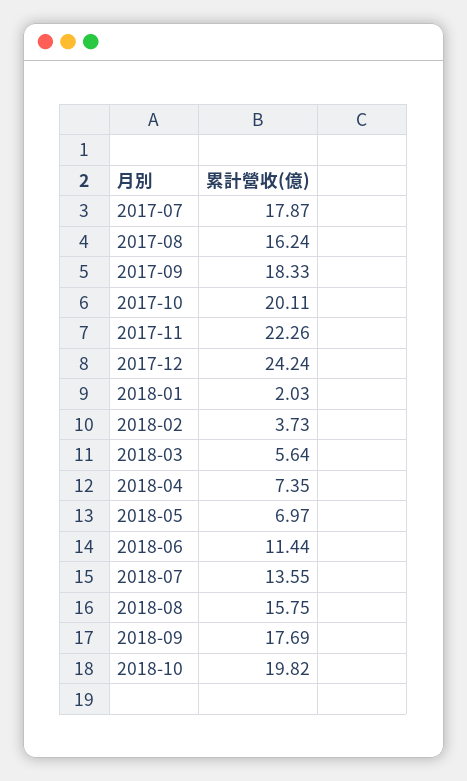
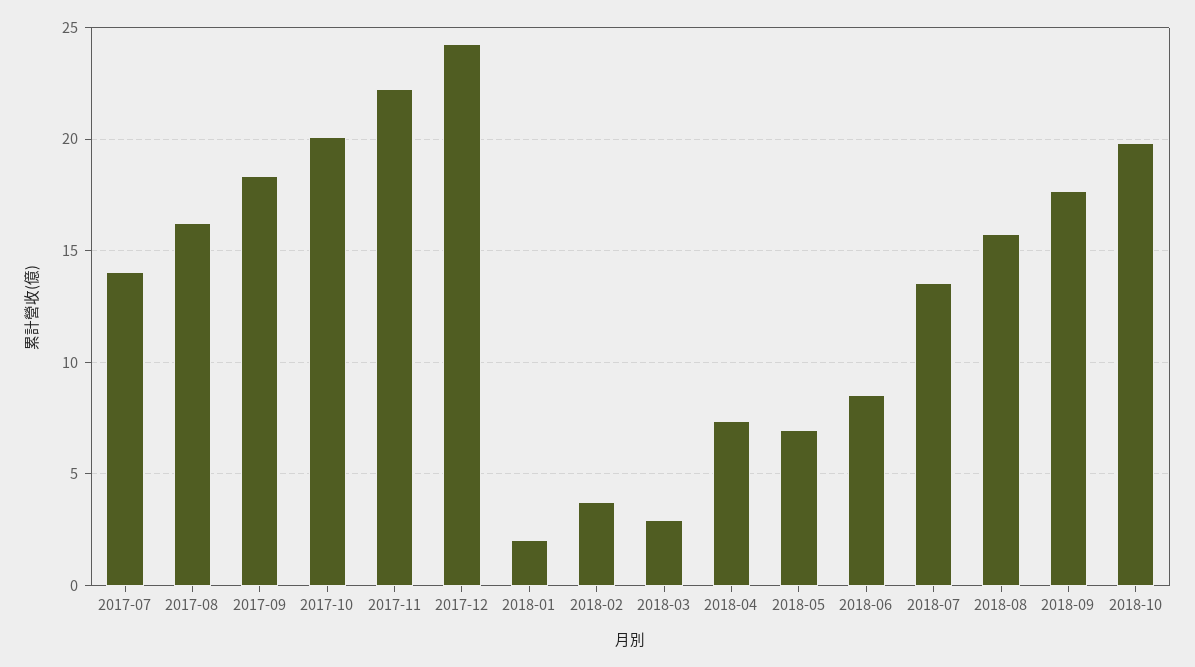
2017-07: 17.87 -> 14
2018-03: 5.64 -> 3
2018-06: 11.44 -> 8.5

